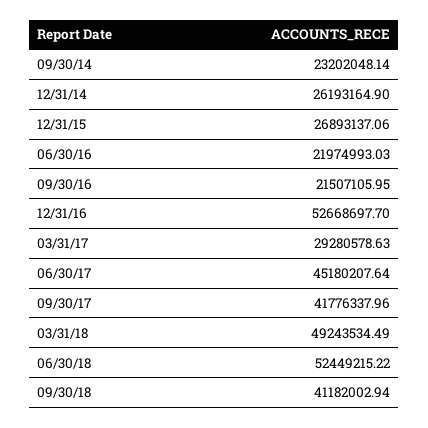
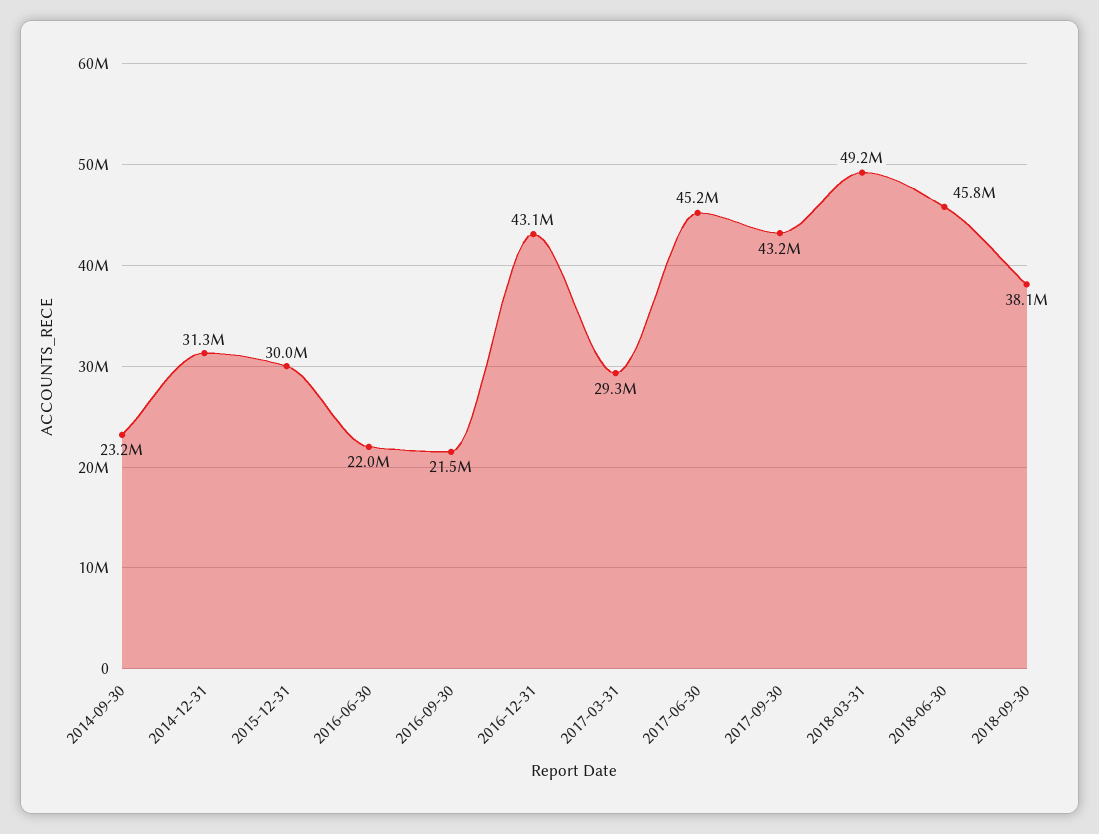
12/31/14: 26193164.9 -> 31300000
12/31/15: 26893137.06 -> 30000000
12/31/16: 52668697.7 -> 43100000
09/30/17: 41776337.96 -> 43200000
06/30/18: 52449215.22 -> 45800000
09/30/18: 41182002.94 -> 38100000

